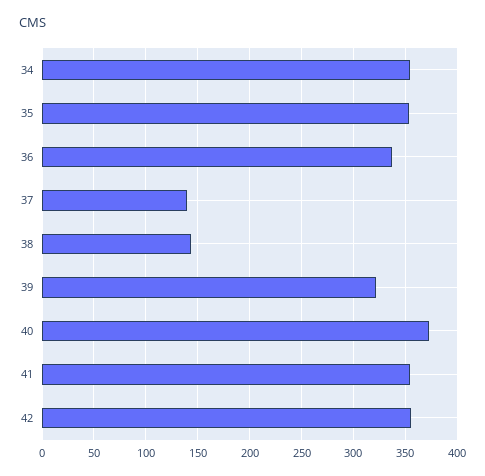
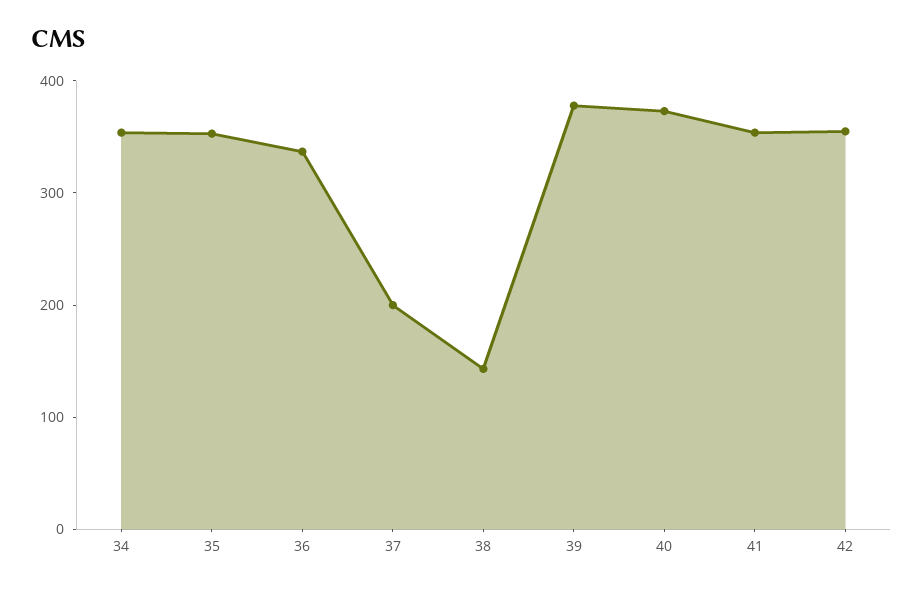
37: 140 -> 200
39: 320 -> 380

